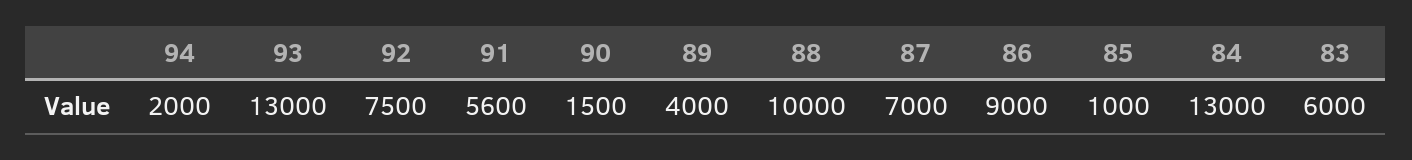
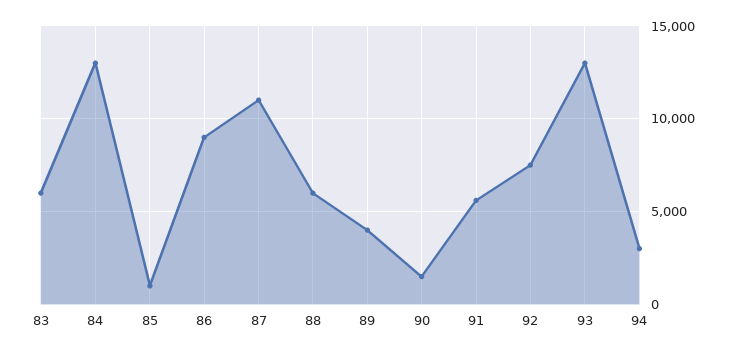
94: 2000 -> 3000
88: 10000 -> 6000
87: 7000 -> 11000

